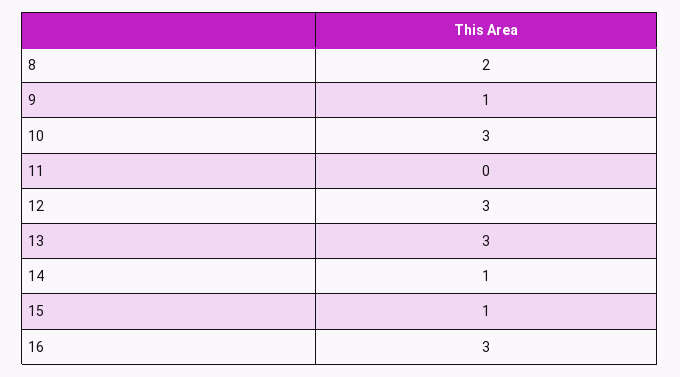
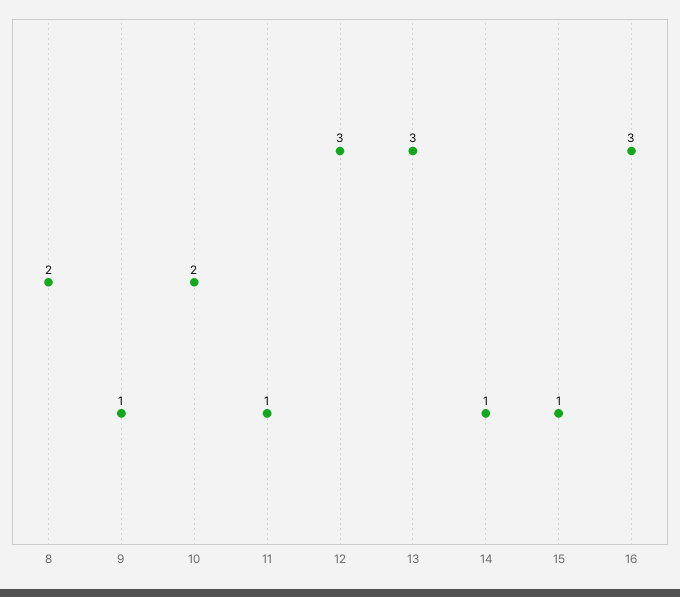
10: 3 -> 2
11: 0 -> 1

